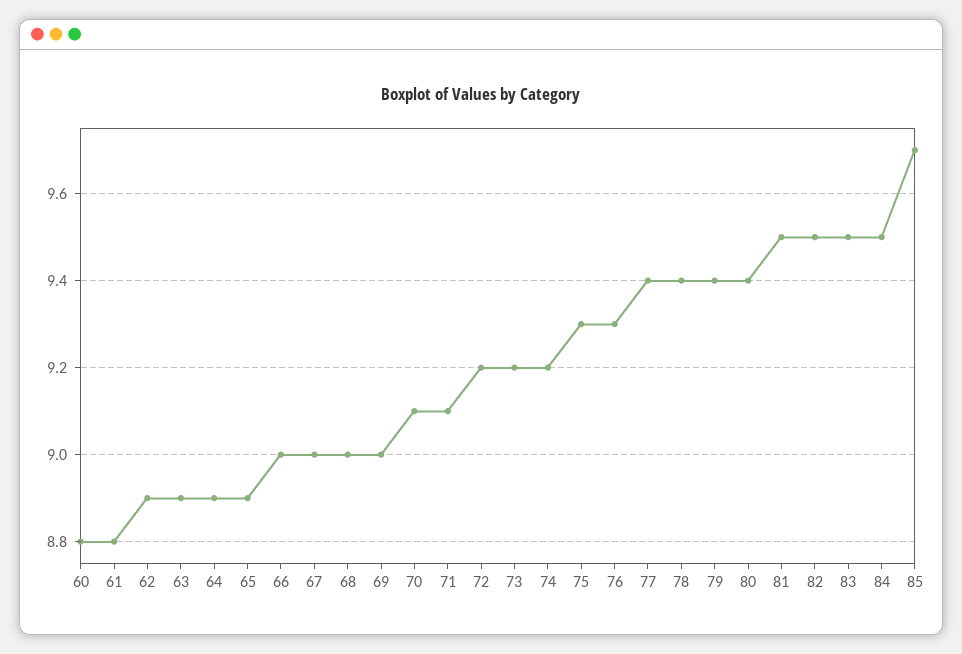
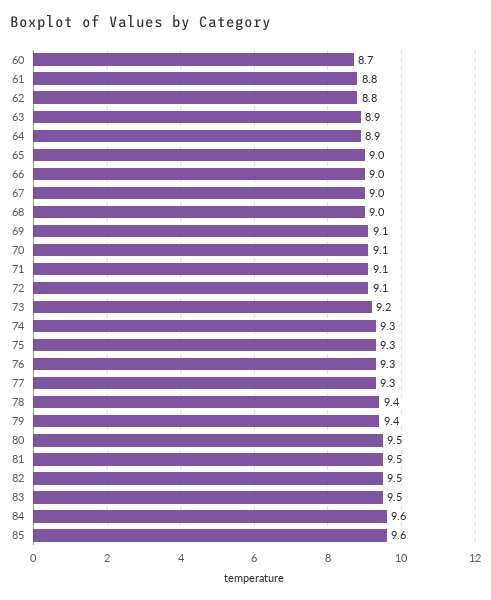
60: 8.8 -> 8.7
62: 8.9 -> 8.8
65: 8.9 -> 9
69: 9 -> 9.1
72: 9.2 -> 9.1
74: 9.2 -> 9.3
77: 9.4 -> 9.3
80: 9.4 -> 9.5
84: 9.5 -> 9.6
85: 9.7 -> 9.6

